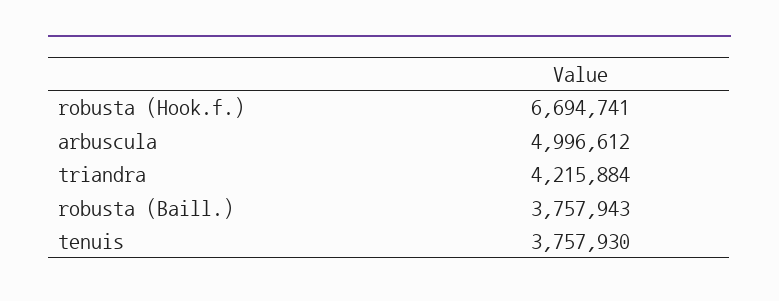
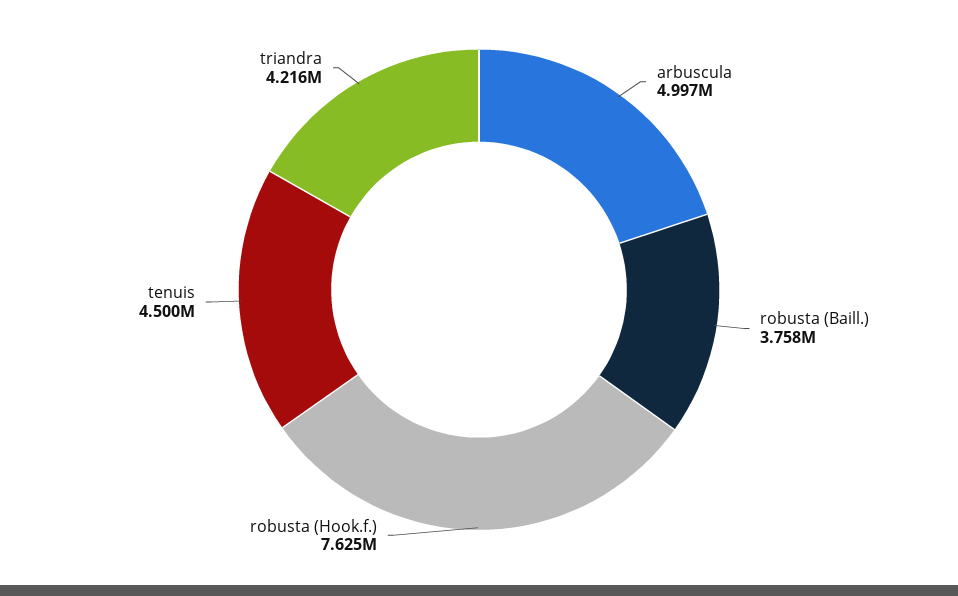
robusta (Hook.f.): 6694741 -> 7625000
tenuis: 3757930 -> 4500000

